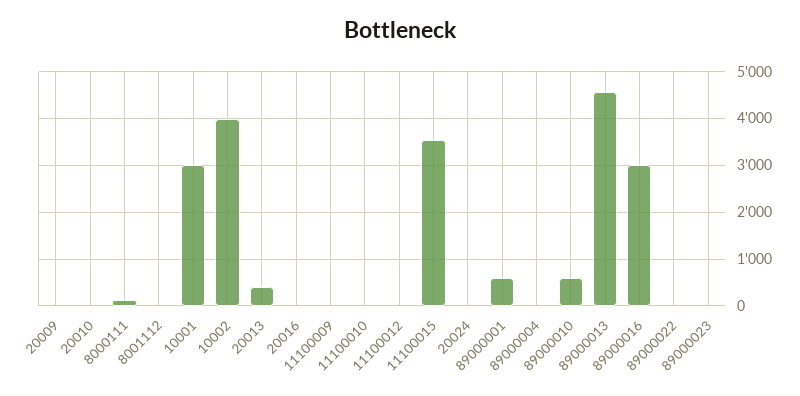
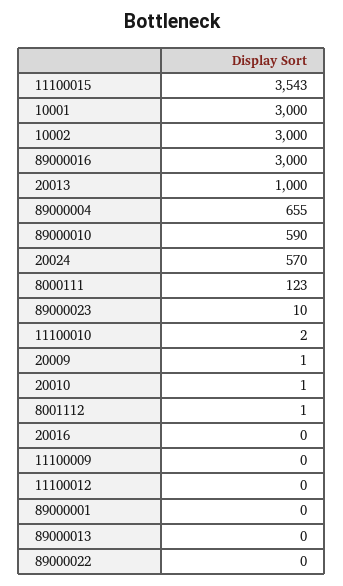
10002: 4000 -> 3000
20013: 400 -> 1000
20024: 0 -> 570
89000001: 600 -> 0
89000004: 0 -> 655
89000013: 4600 -> 0

